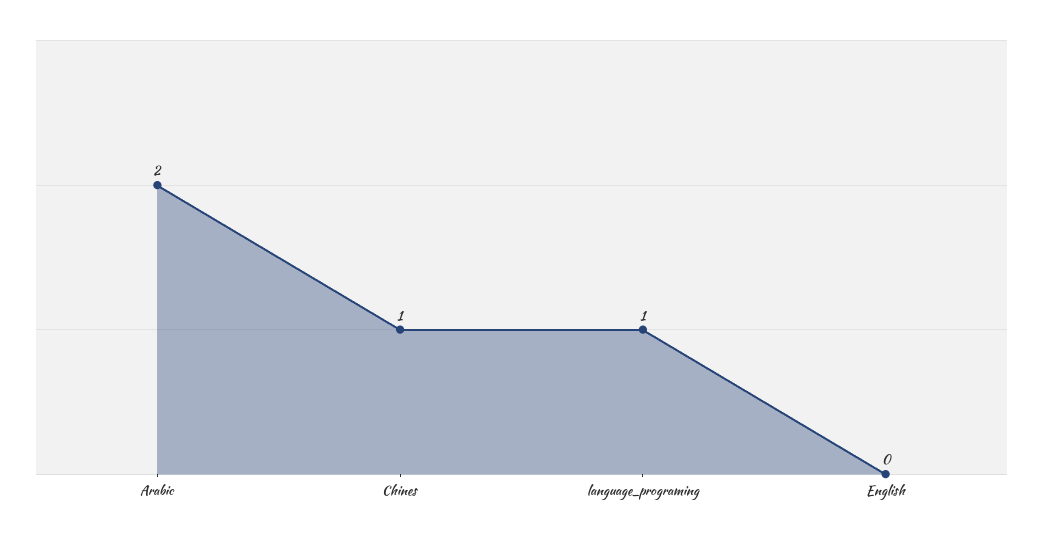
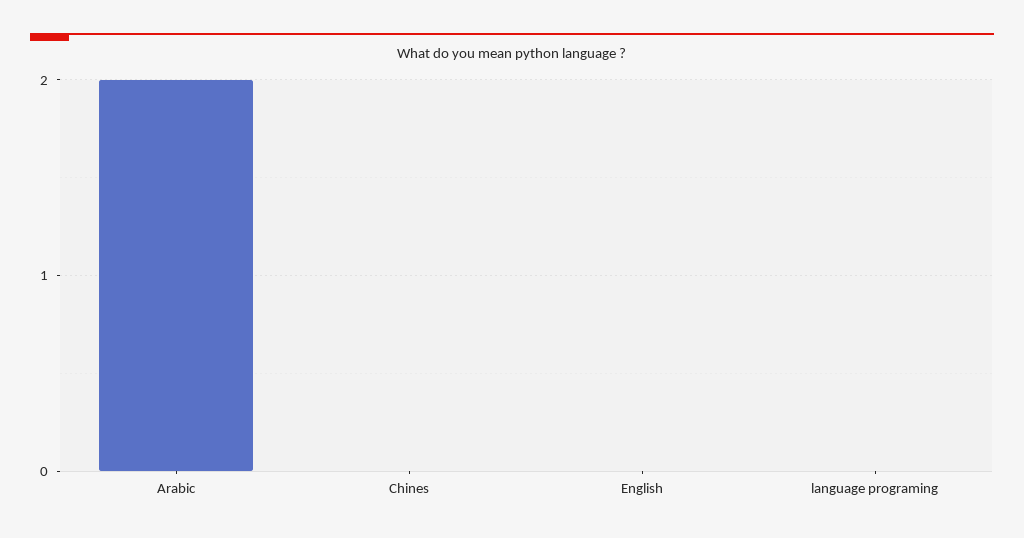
Chines: 1 -> 0
language_programing: 1 -> 0

